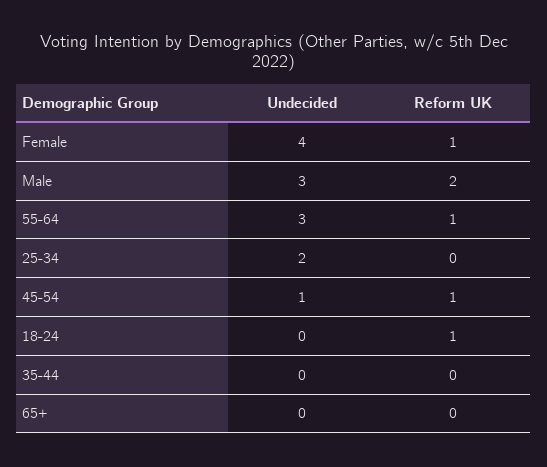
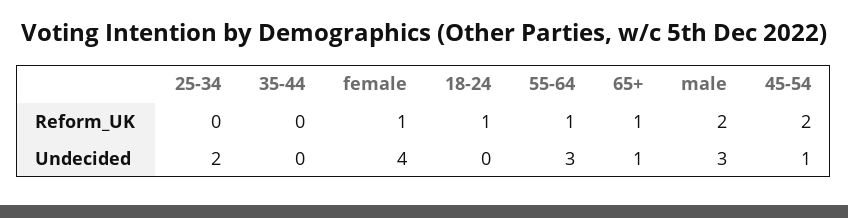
Reform UK, 45-54: 1 -> 2
Undecided, 65+: 0 -> 1
Reform UK, 65+: 0 -> 1

